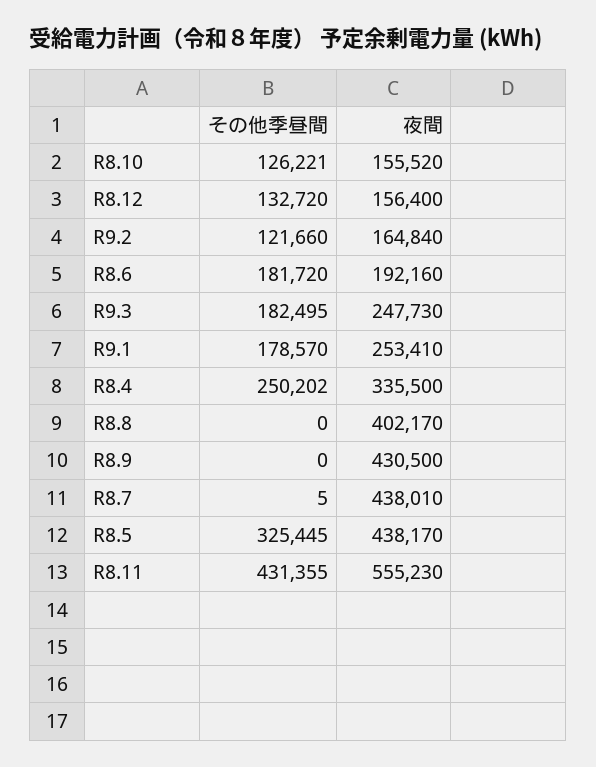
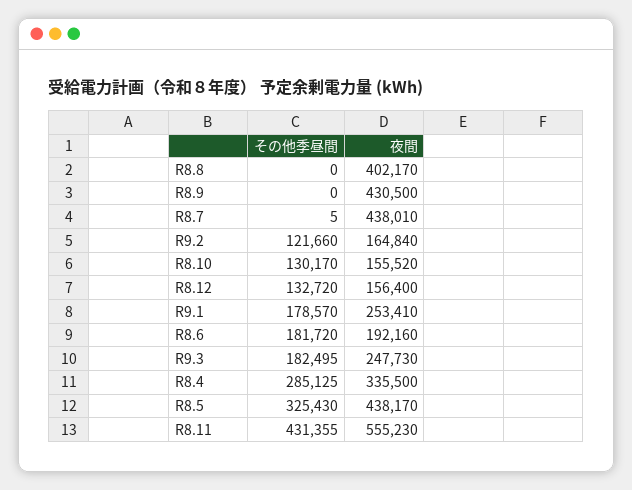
その他季昼間, R8.10: 126221 -> 130170
その他季昼間, R8.4: 250202 -> 285125
その他季昼間, R8.5: 325445 -> 325430

